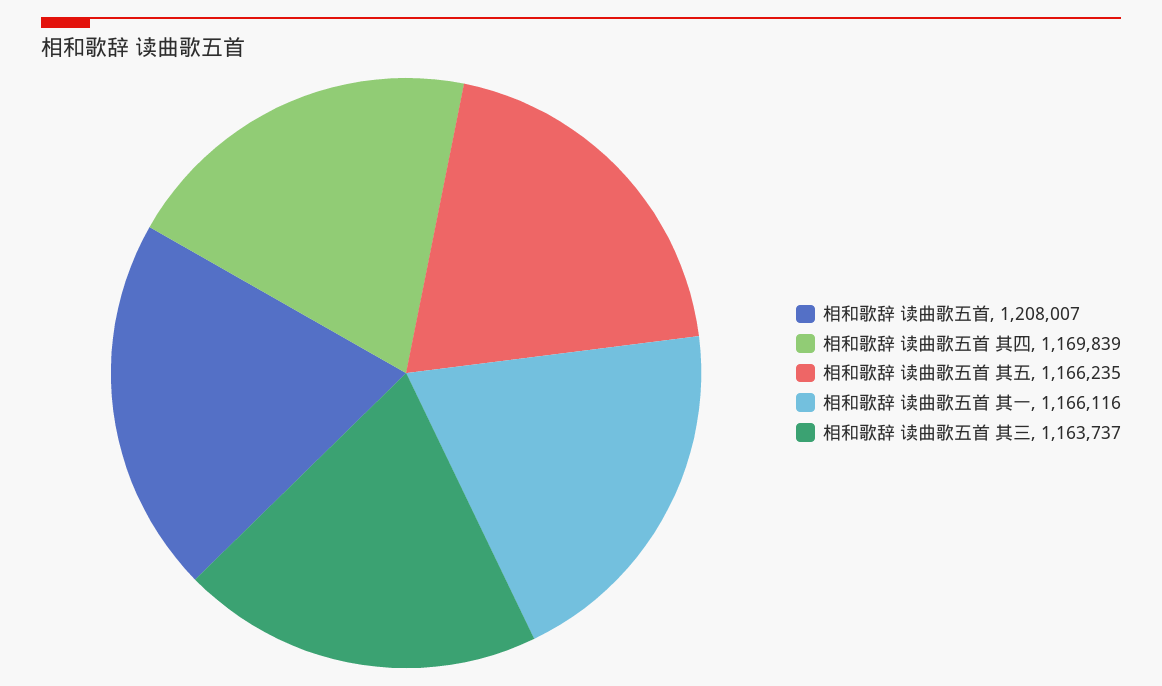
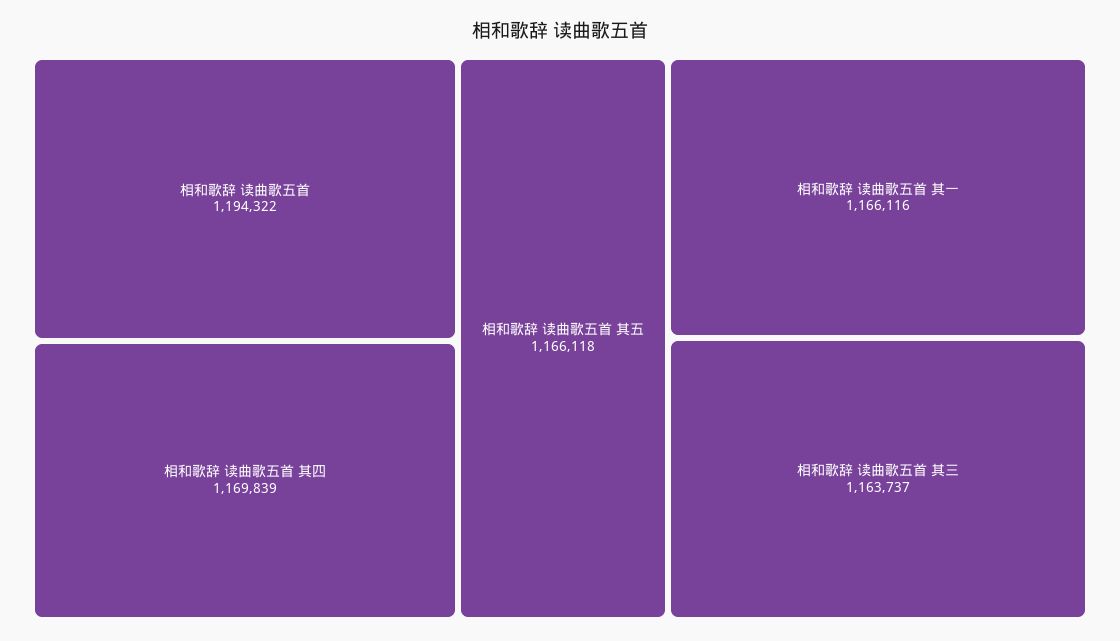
相和歌辞 读曲歌五首: 1208007 -> 1194322
相和歌辞 读曲歌五首 其五: 1166235 -> 1166118

